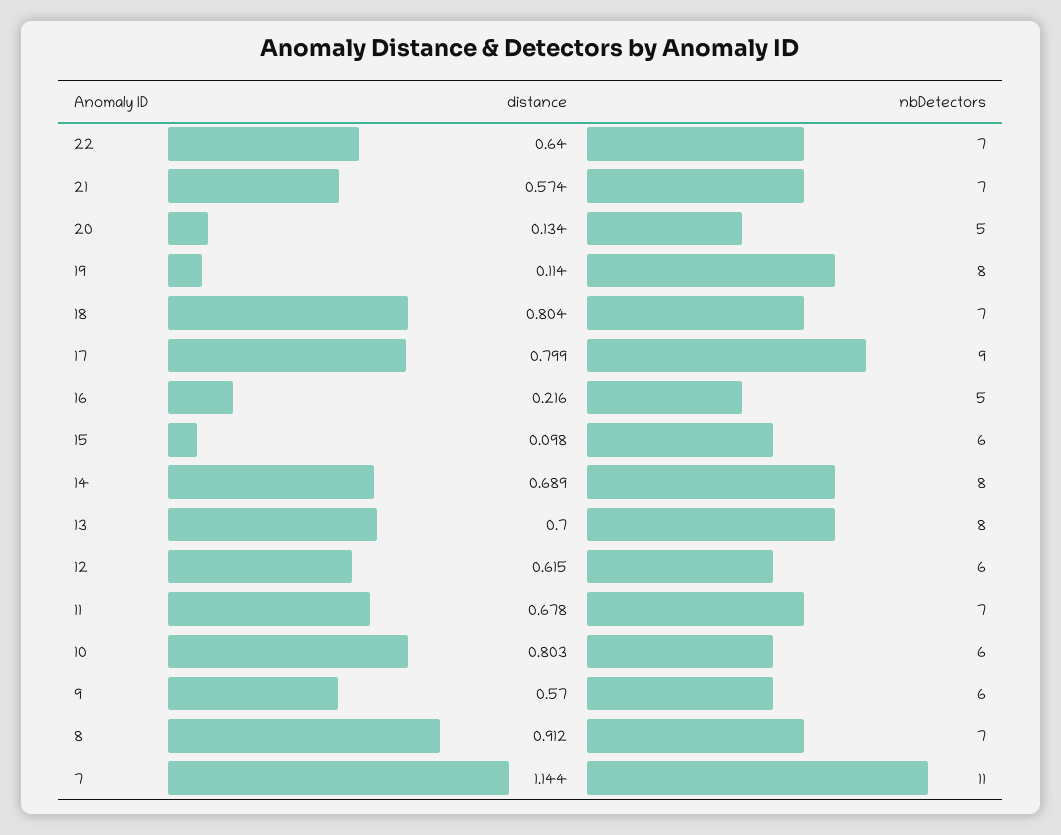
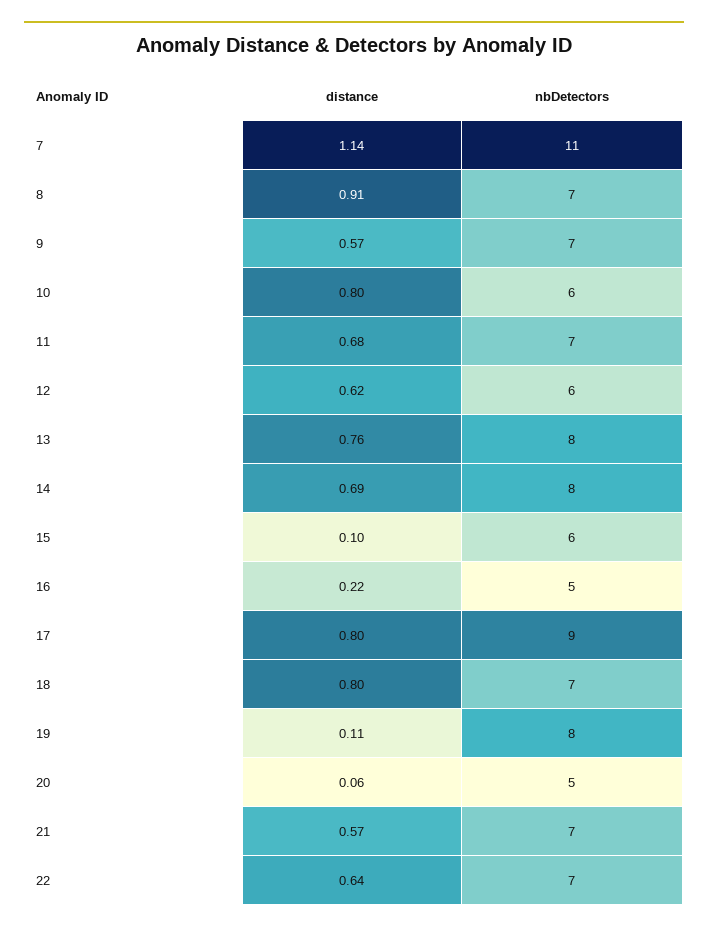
distance, 20: 0.134 -> 0.06
distance, 13: 0.7 -> 0.76
nbDetectors, 9: 6 -> 7

